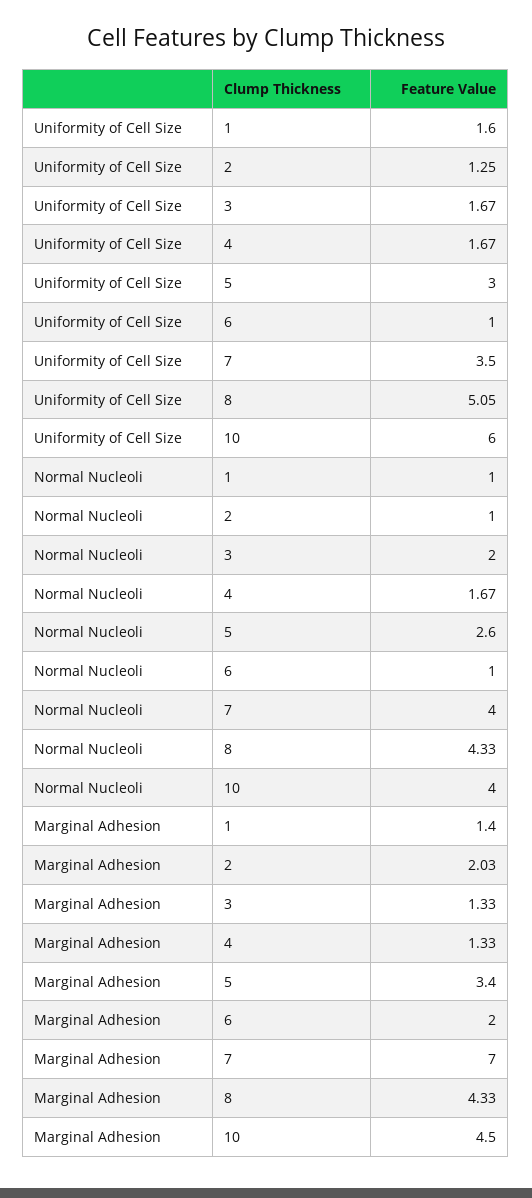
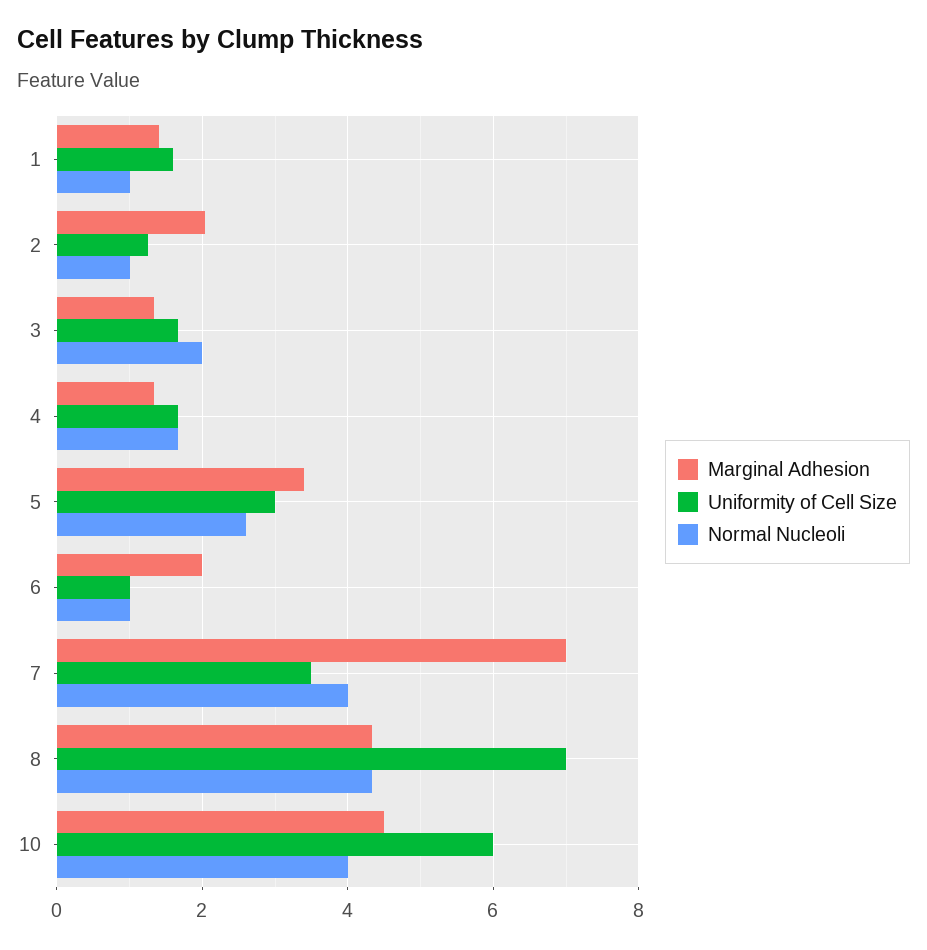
Uniformity of Cell Size, 8: 5.05 -> 7

